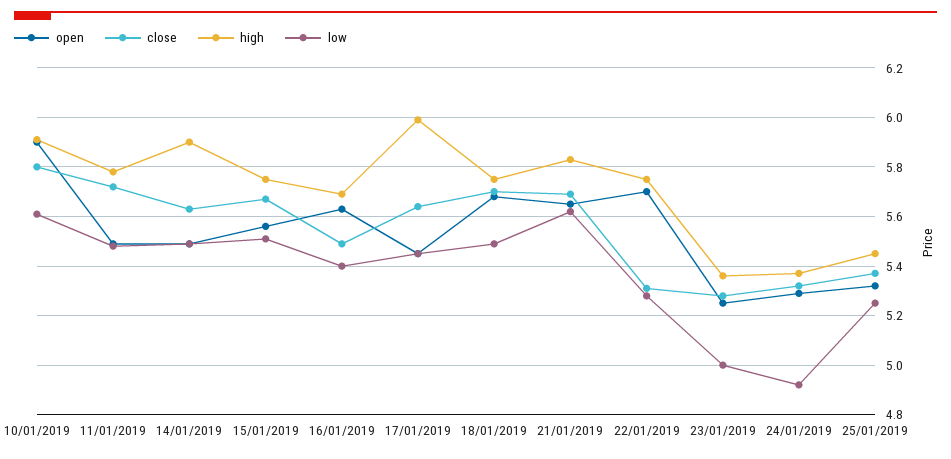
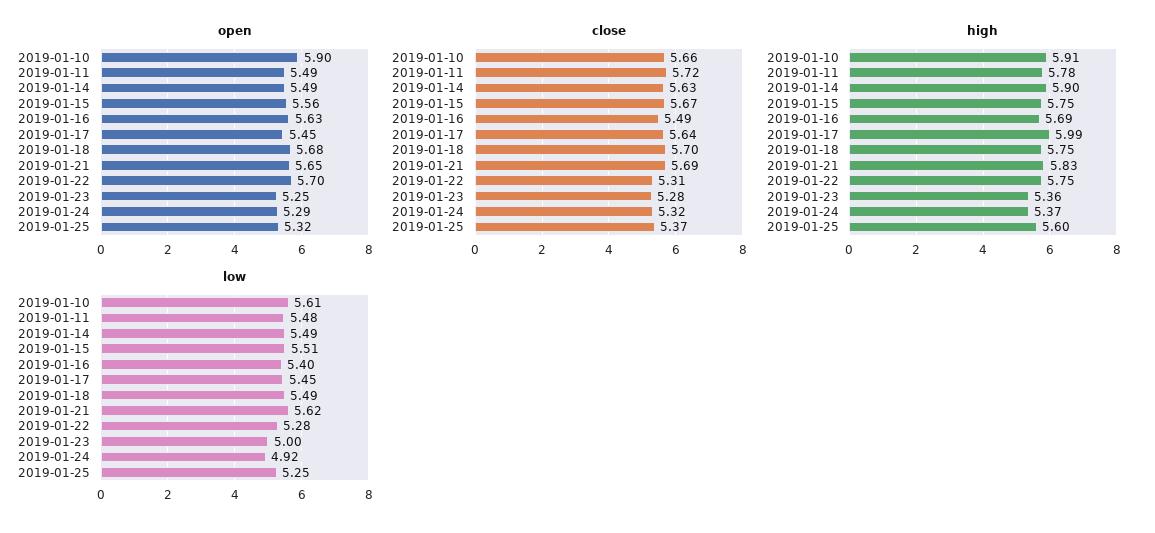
close, 10/01/2019: 5.8 -> 5.66
high, 25/01/2019: 5.45 -> 5.6

